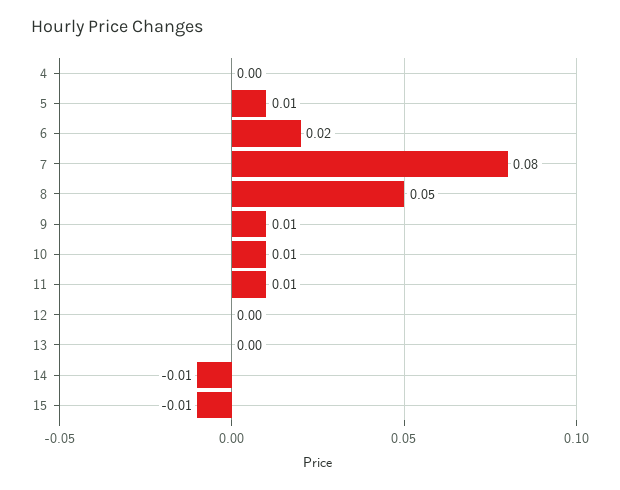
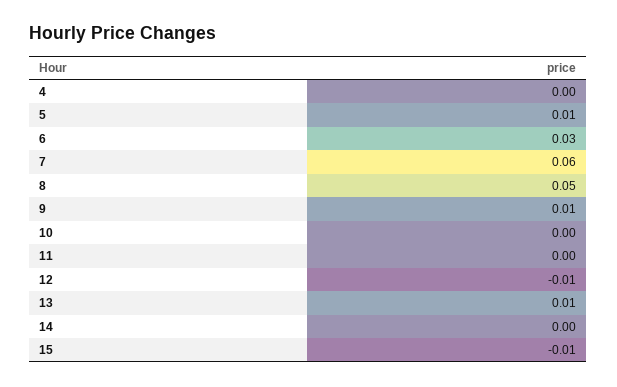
6: 0.02 -> 0.03
7: 0.08 -> 0.06
10: 0.01 -> 0
11: 0.01 -> 0
12: 0 -> -0.01
13: 0 -> 0.01
14: -0.01 -> 0

